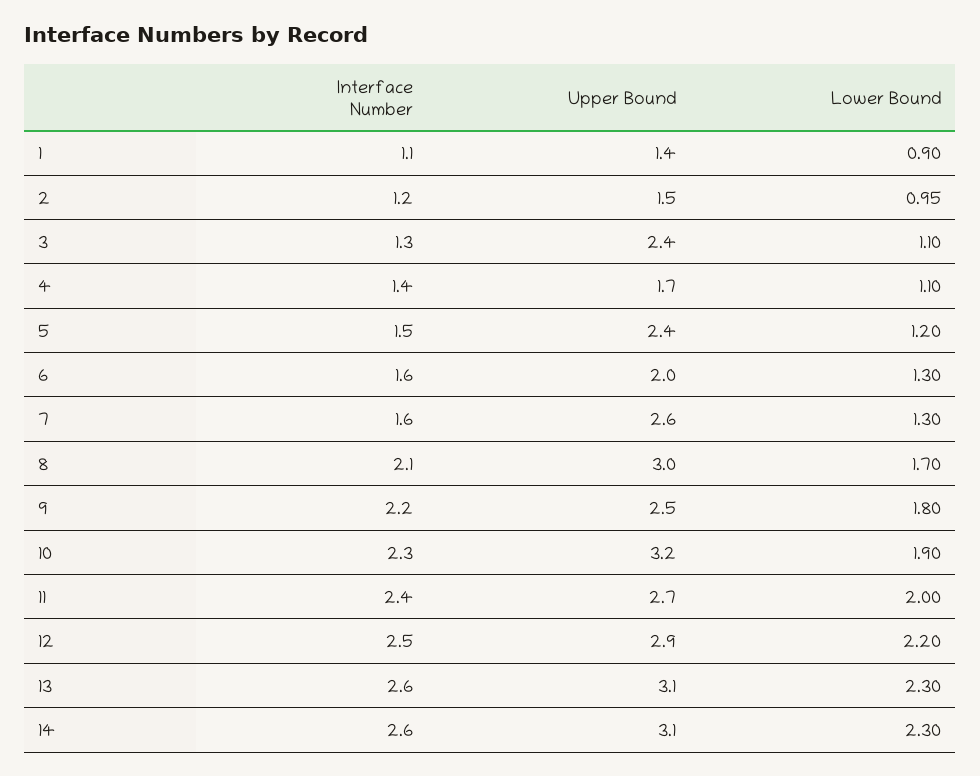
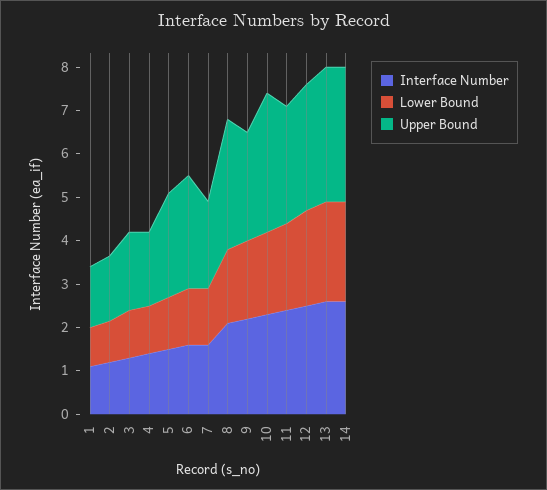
Upper Bound, 3: 2.4 -> 1.8
Upper Bound, 6: 2 -> 2.6
Upper Bound, 7: 2.6 -> 2

